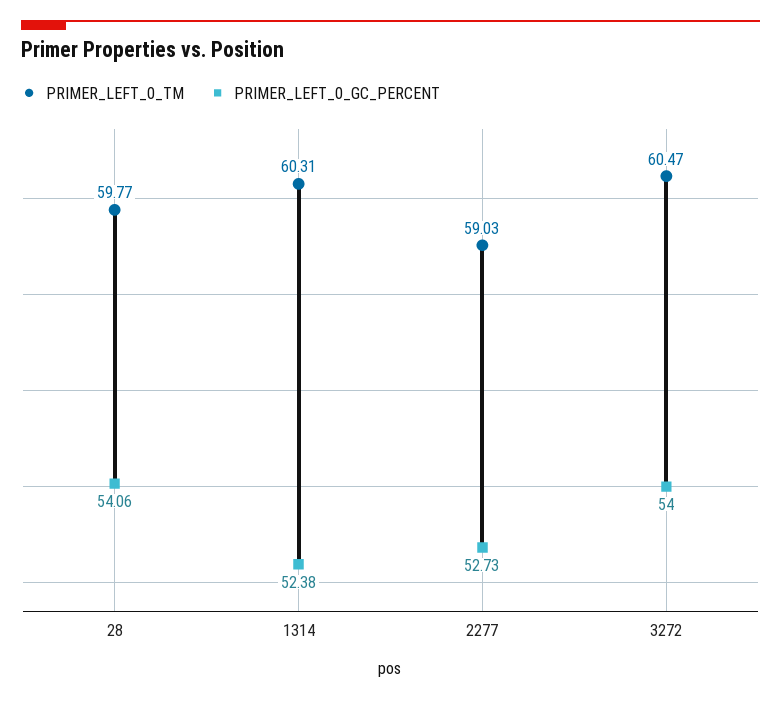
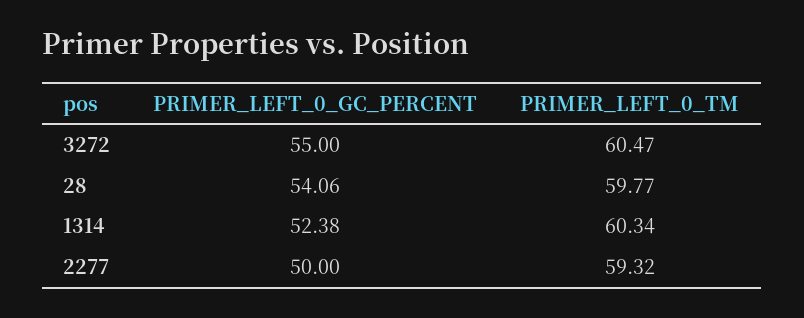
PRIMER_LEFT_0_TM, 1314: 60.31 -> 60.34
PRIMER_LEFT_0_TM, 2277: 59.03 -> 59.32
PRIMER_LEFT_0_GC_PERCENT, 2277: 52.73 -> 50
PRIMER_LEFT_0_GC_PERCENT, 3272: 54 -> 55

